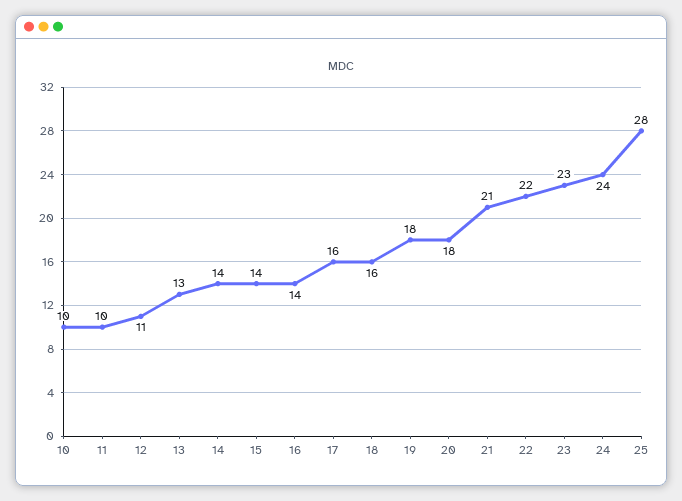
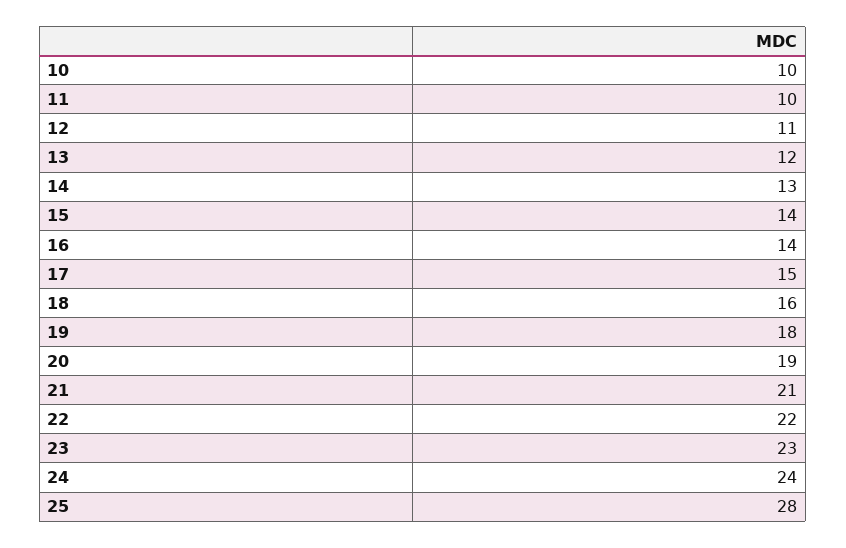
13: 13 -> 12
14: 14 -> 13
17: 16 -> 15
20: 18 -> 19

